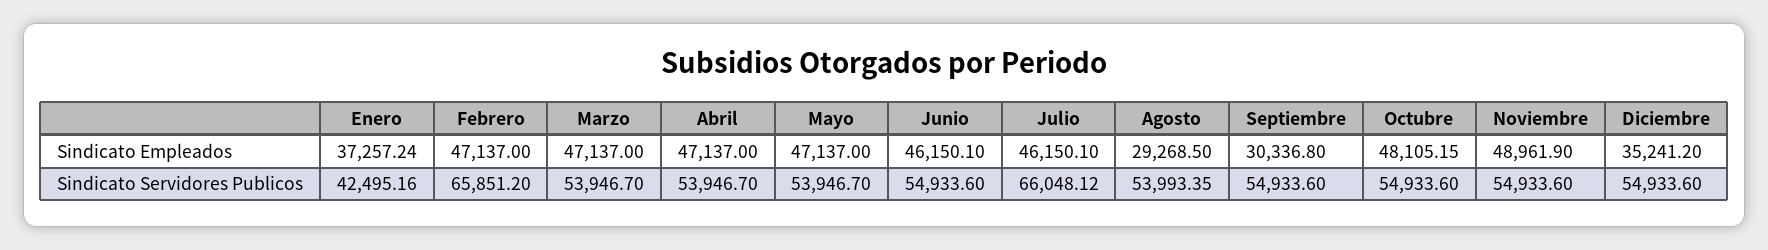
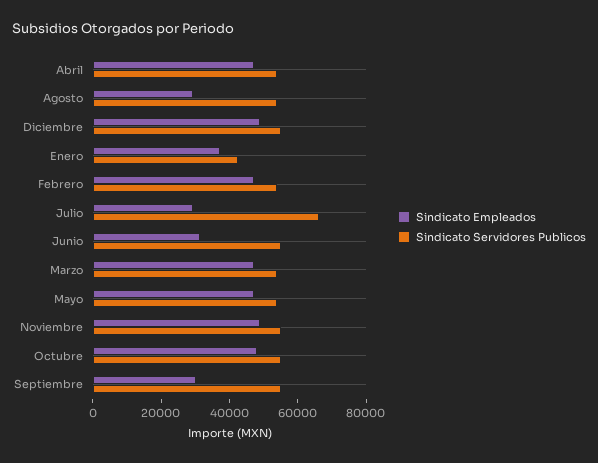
Sindicato Empleados, Junio: 46150.1 -> 30000
Sindicato Empleados, Julio: 46150.1 -> 30000
Sindicato Empleados, Diciembre: 35241.2 -> 50000
Sindicato Servidores Publicos, Febrero: 65851.2 -> 55000

